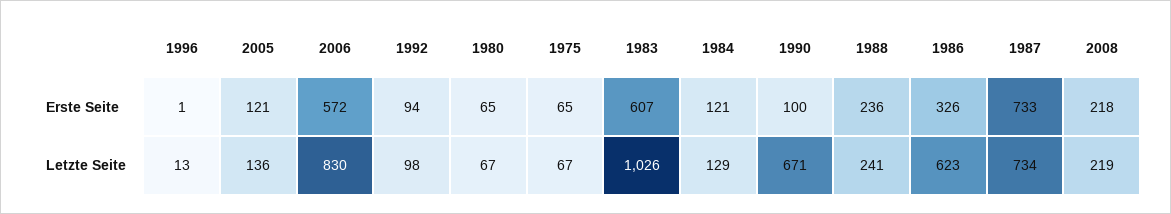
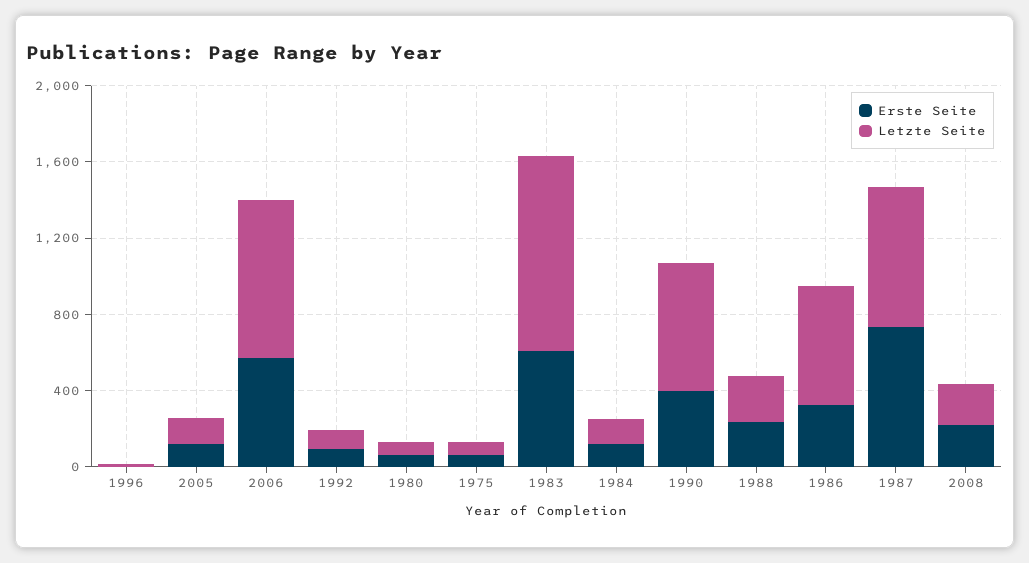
Erste Seite, 1990: 100 -> 400

